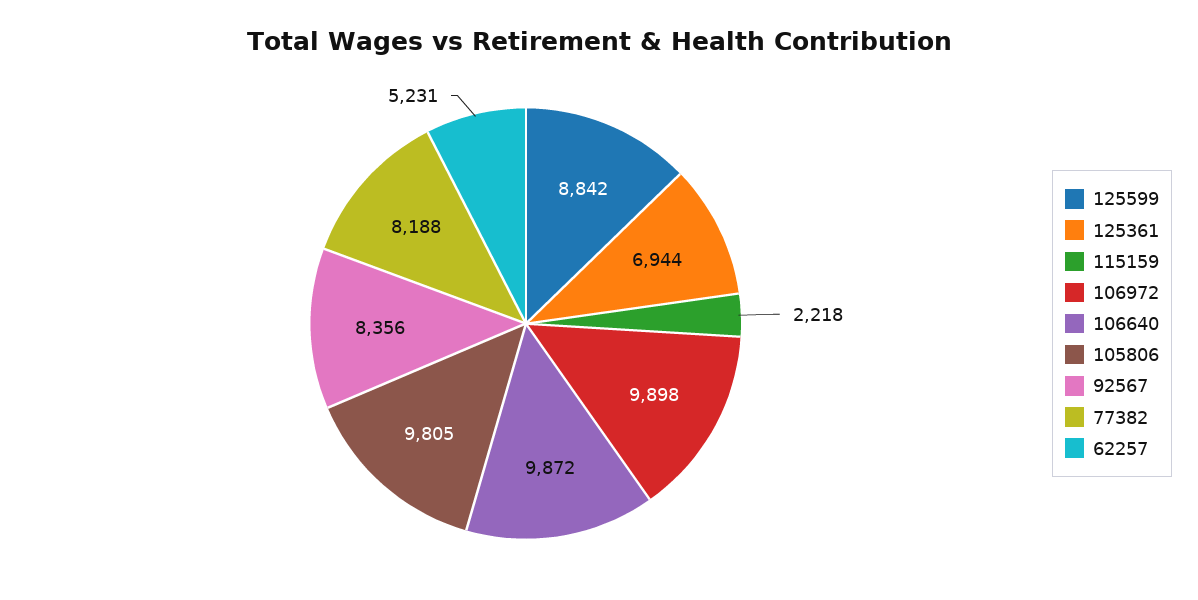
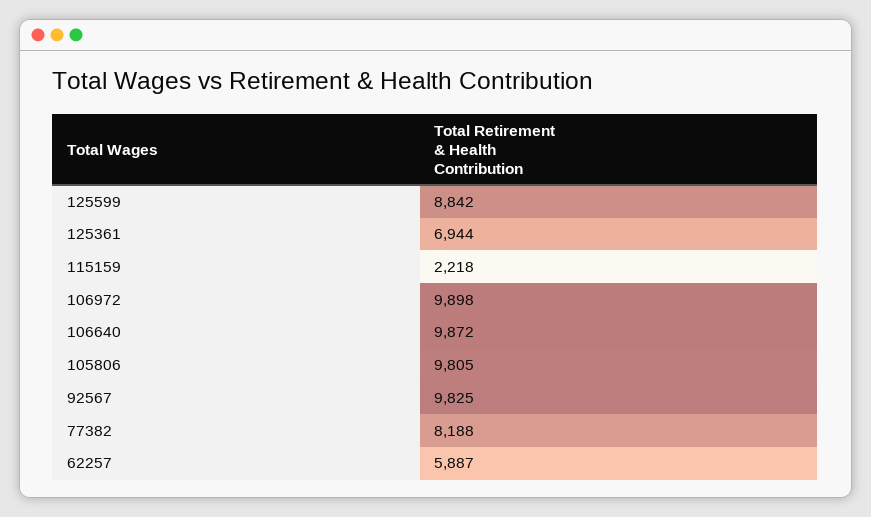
92567: 8356 -> 9825
62257: 5231 -> 5887

